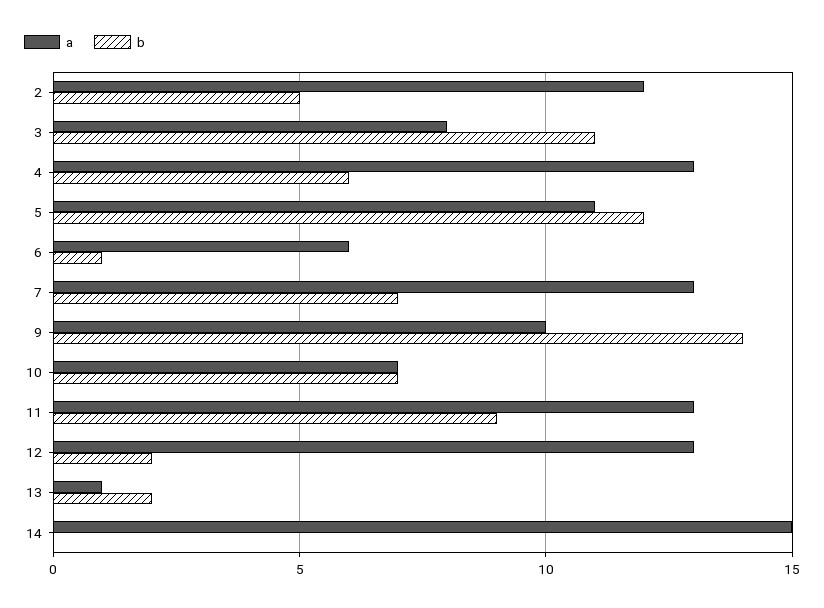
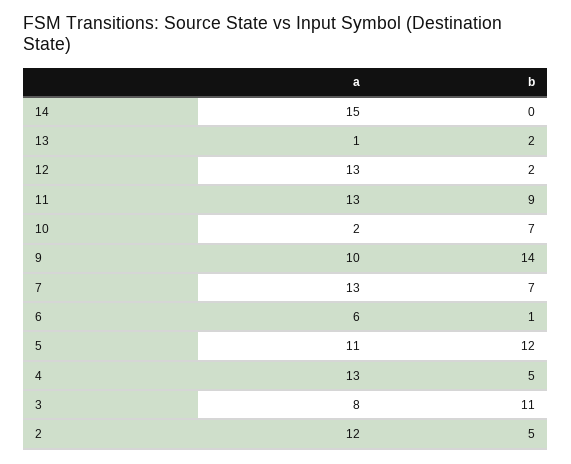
b, 4: 6 -> 5
a, 10: 7 -> 2

